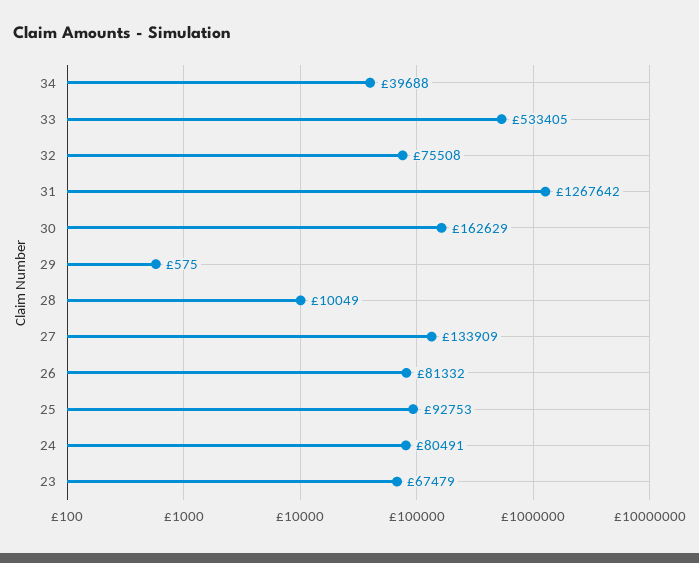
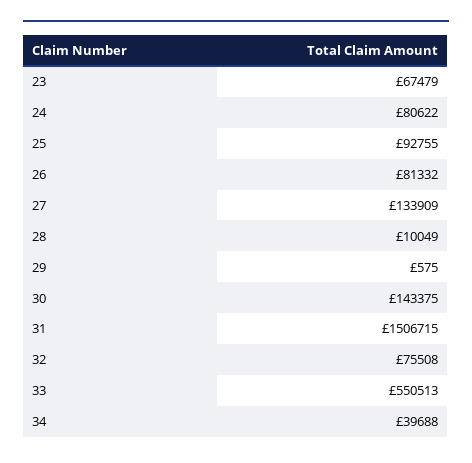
33: 533405 -> 550513
31: 1267642 -> 1506715
30: 162629 -> 143375
25: 92753 -> 92755
24: 80491 -> 80622

